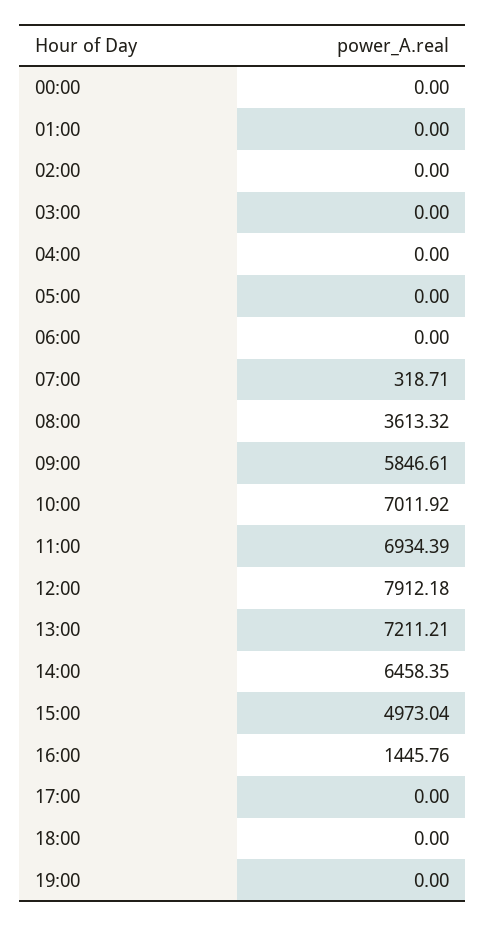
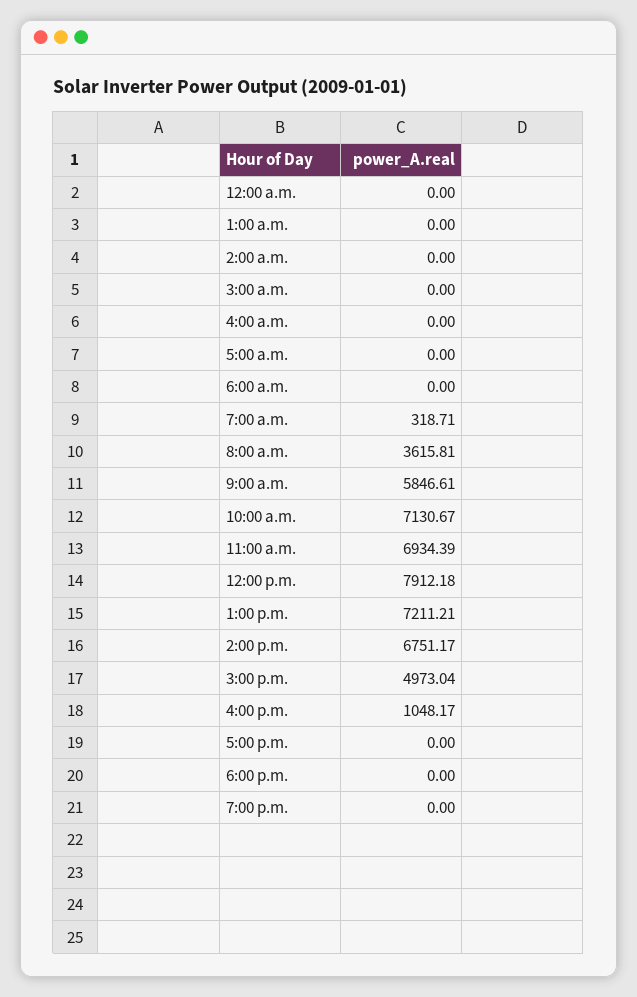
08:00: 3613.32 -> 3615.81
10:00: 7011.92 -> 7130.67
14:00: 6458.35 -> 6751.17
16:00: 1445.76 -> 1048.17

